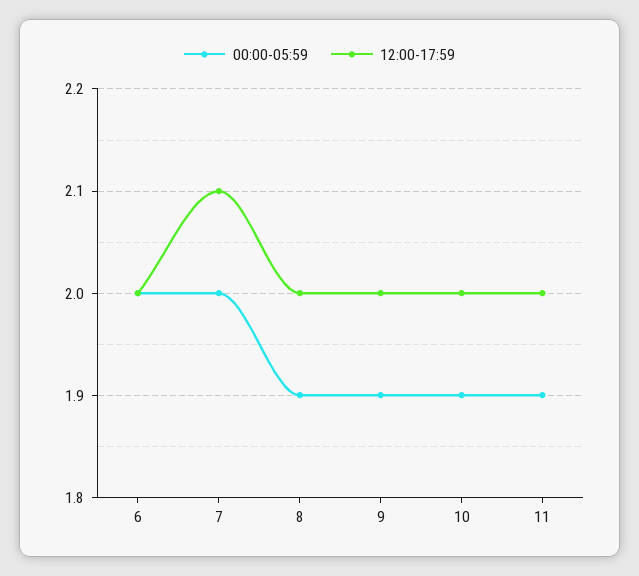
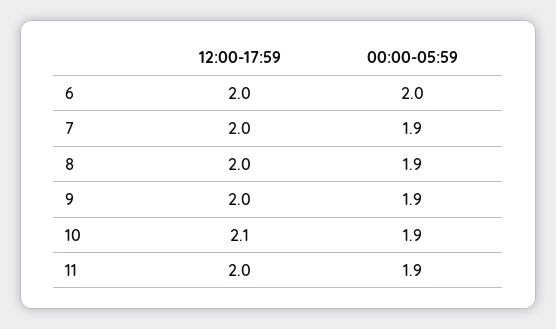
00:00-05:59, 7: 2 -> 1.9
12:00-17:59, 7: 2.1 -> 2
12:00-17:59, 10: 2 -> 2.1

